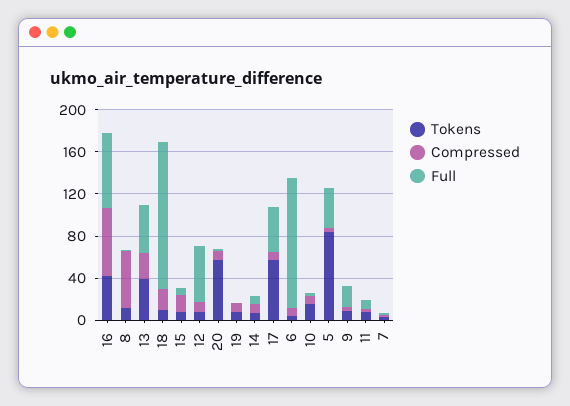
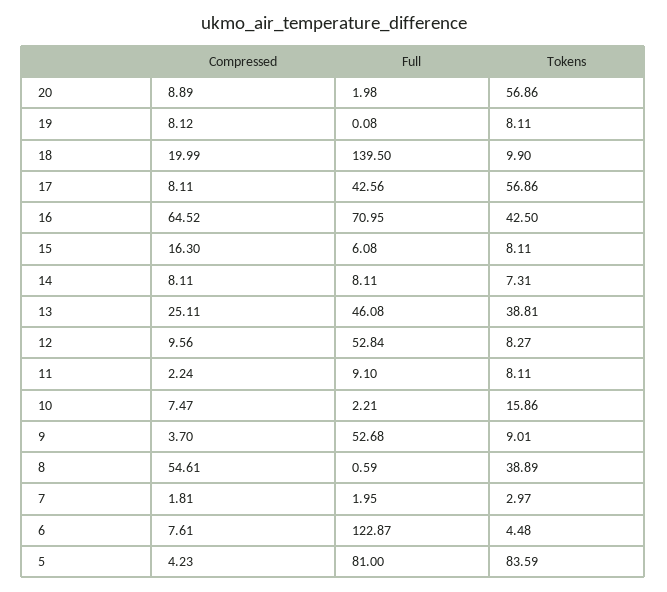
Tokens, 8: 10 -> 38.89
Full, 5: 40 -> 81
Full, 9: 20 -> 52.68

